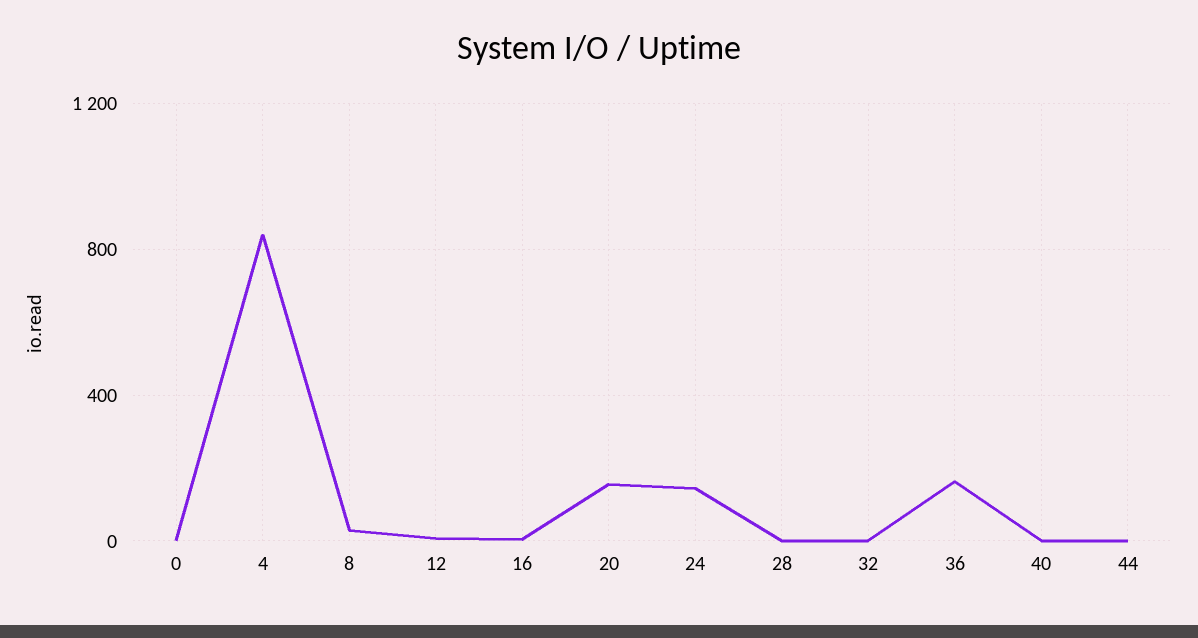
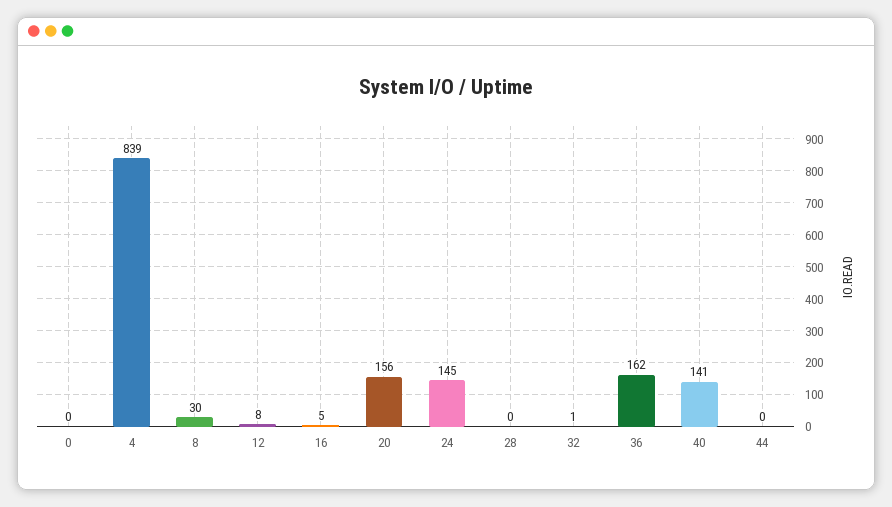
40: 0 -> 141

